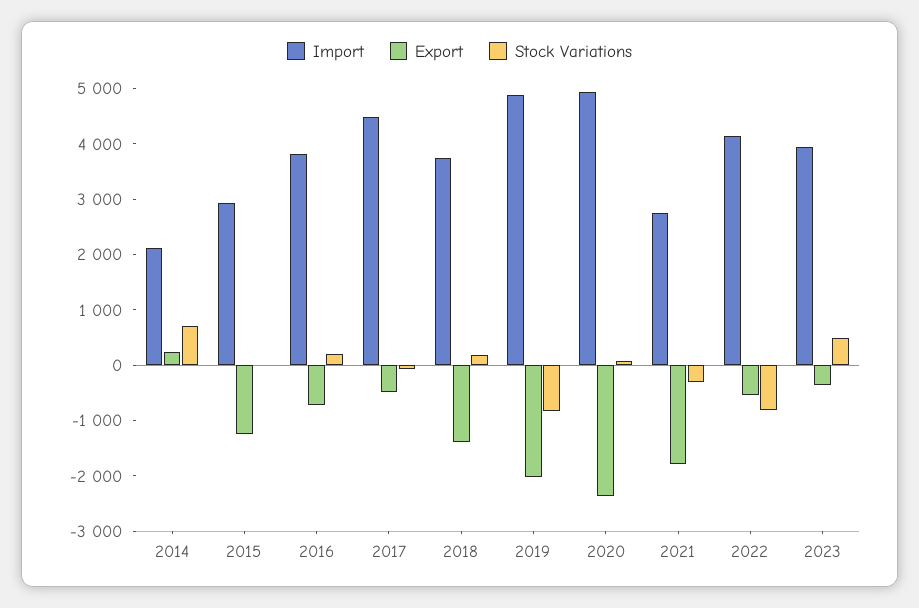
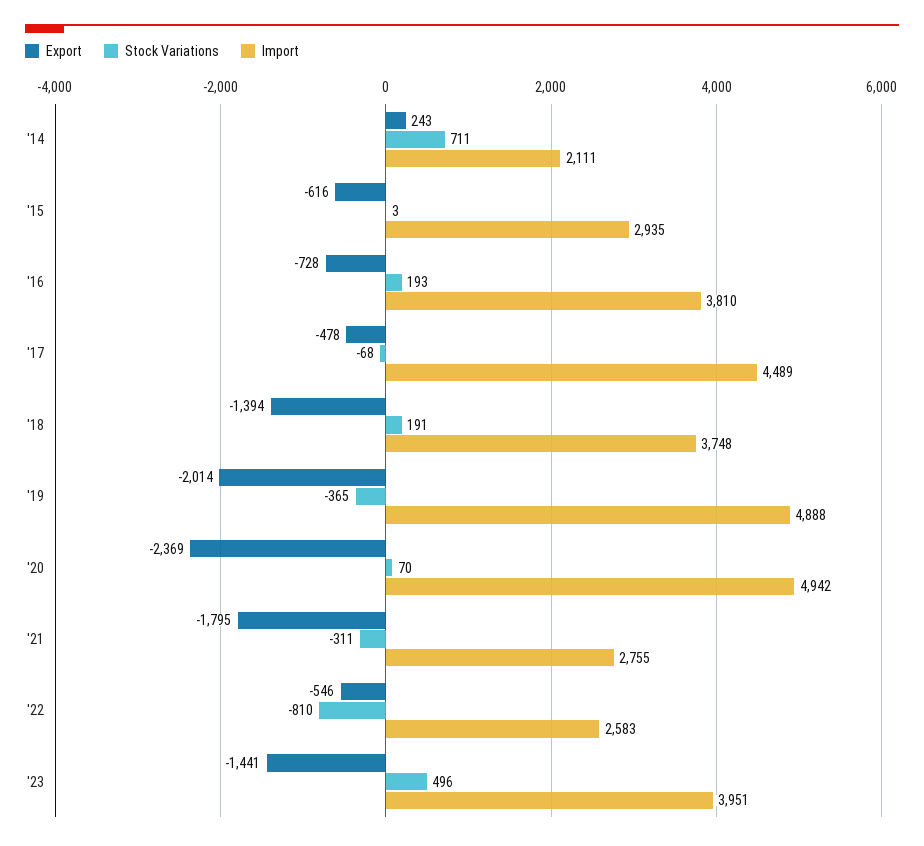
Export, 2015: -1200 -> -616
Stock Variations, 2019: -800 -> -365
Import, 2022: 4200 -> 2583
Export, 2023: -400 -> -1441

